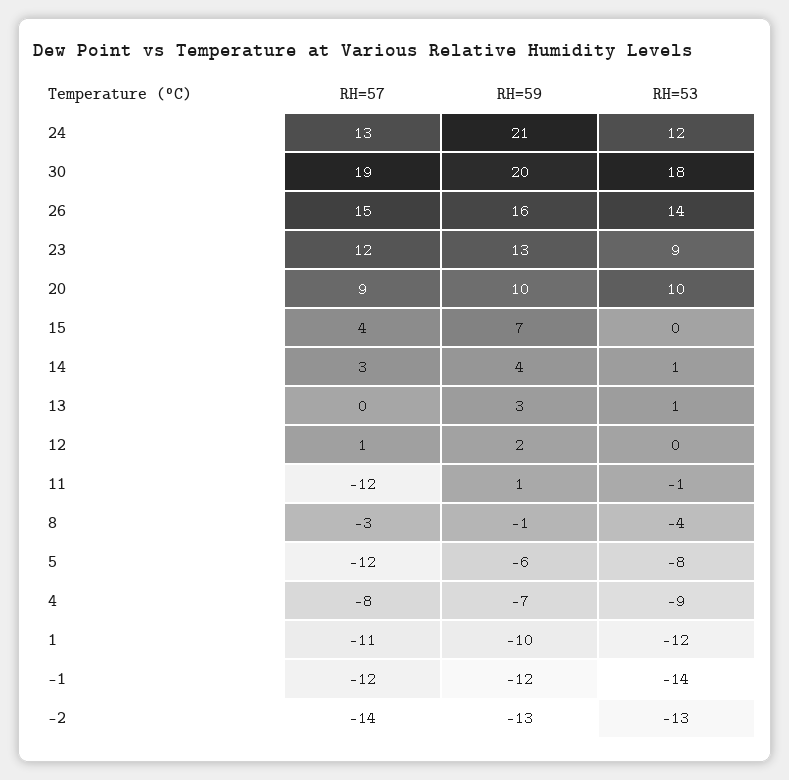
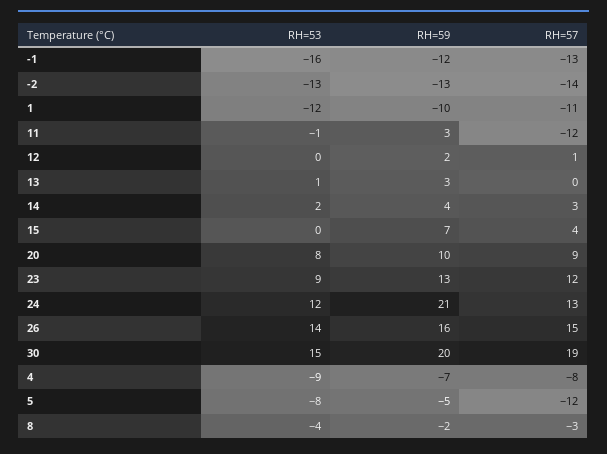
RH=53, 30: 18 -> 15
RH=53, 20: 10 -> 8
RH=53, 14: 1 -> 2
RH=59, 11: 1 -> 3
RH=59, 8: -1 -> -2
RH=59, 5: -6 -> -5
RH=57, -1: -12 -> -13
RH=53, -1: -14 -> -16

